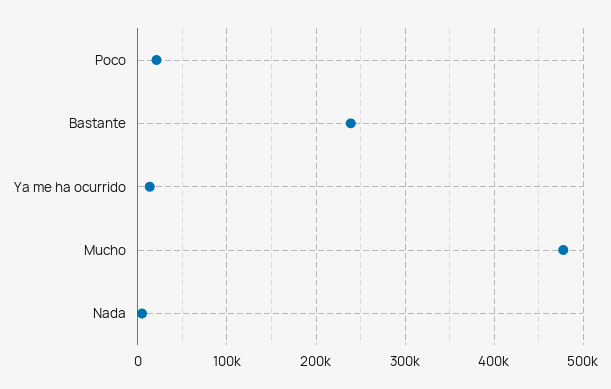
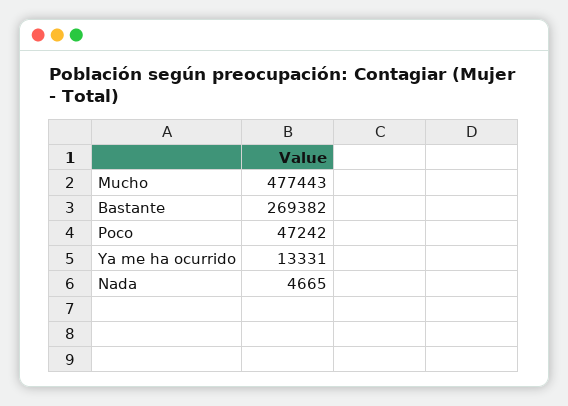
Poco: 20000 -> 47242
Bastante: 240000 -> 269382

